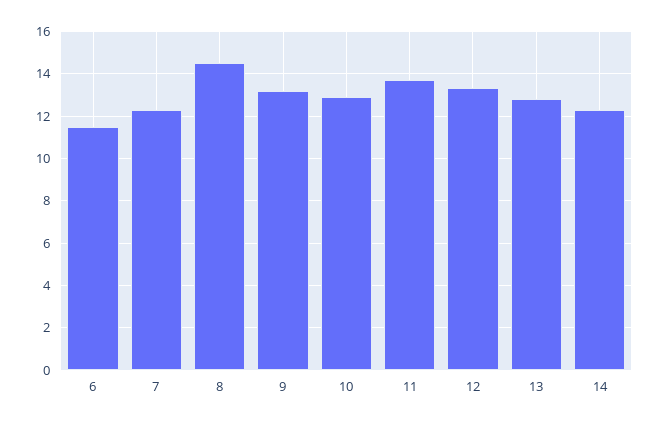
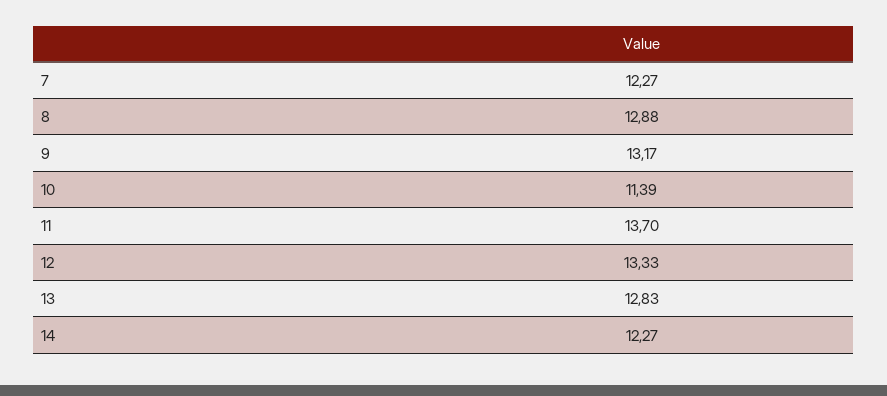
6: 11.5 -> none
8: 14.5 -> 12.88
10: 13 -> 11.39

